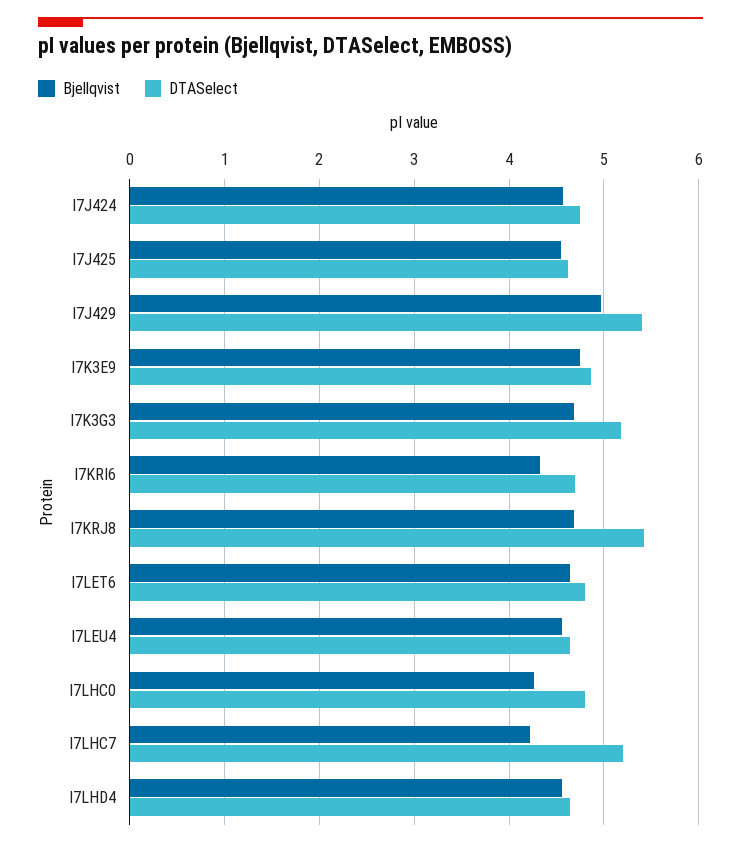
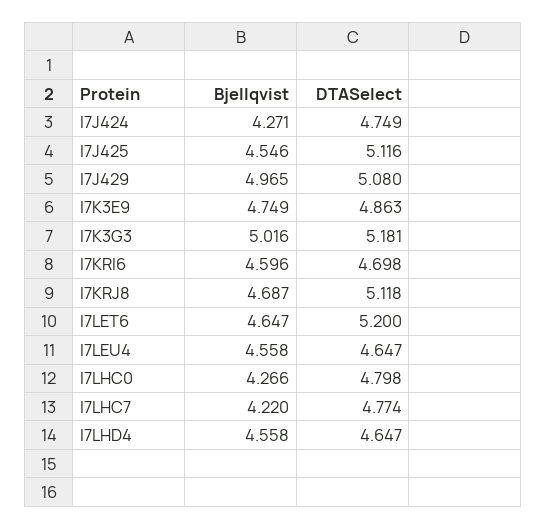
Bjellqvist, I7J424: 4.6 -> 4.271
DTASelect, I7J425: 4.6 -> 5.116
DTASelect, I7J429: 5.4 -> 5.08
Bjellqvist, I7K3G3: 4.7 -> 5.016
Bjellqvist, I7KRI6: 4.3 -> 4.596
DTASelect, I7KRJ8: 5.4 -> 5.118
DTASelect, I7LET6: 4.8 -> 5.2
DTASelect, I7LHC7: 5.2 -> 4.774

